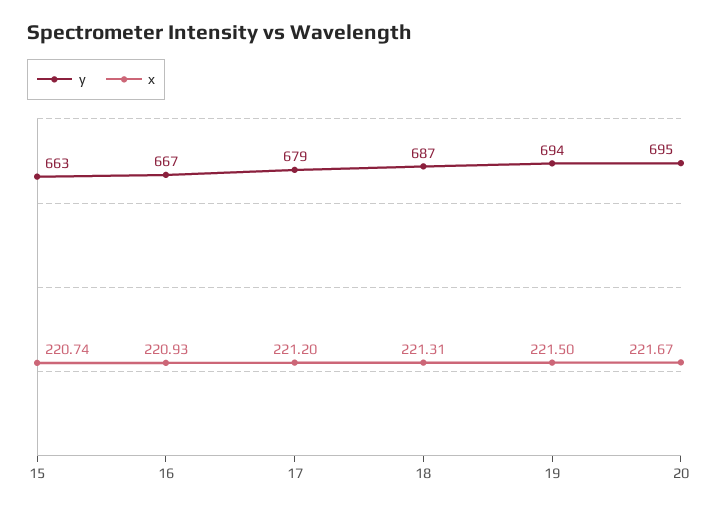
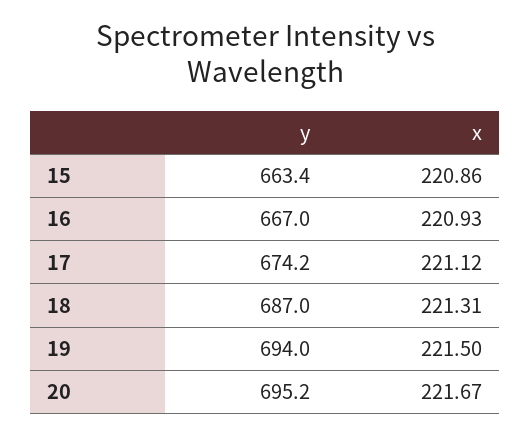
x, 15: 220.74 -> 220.86
y, 17: 679 -> 674.2
x, 17: 221.2 -> 221.12

